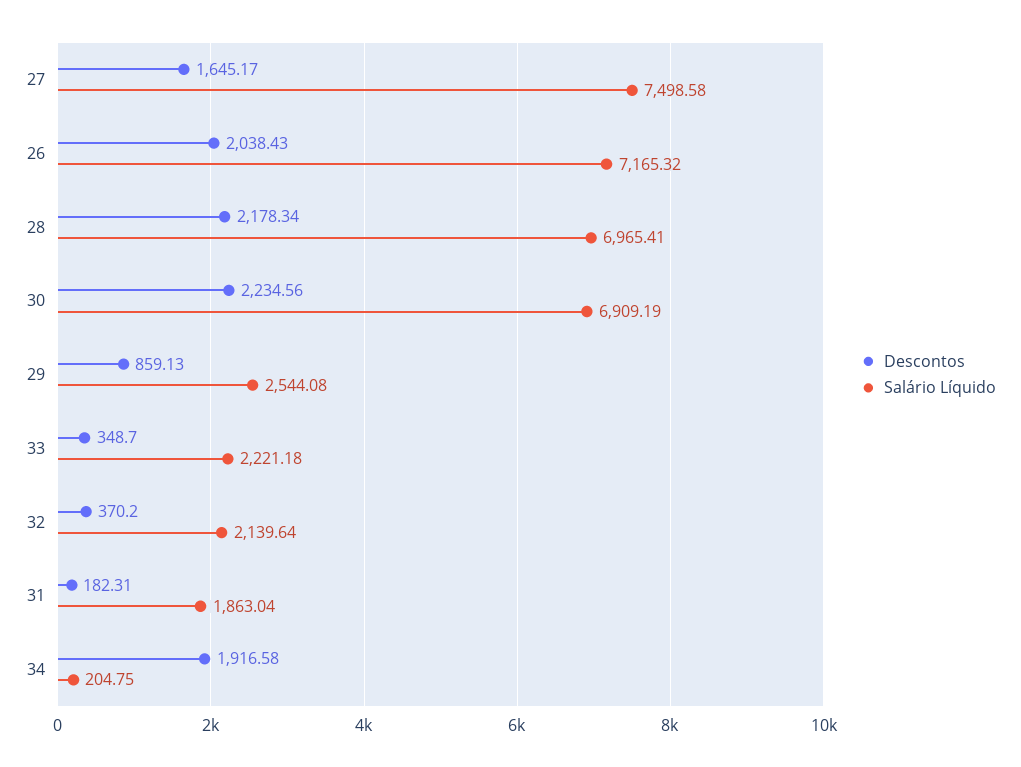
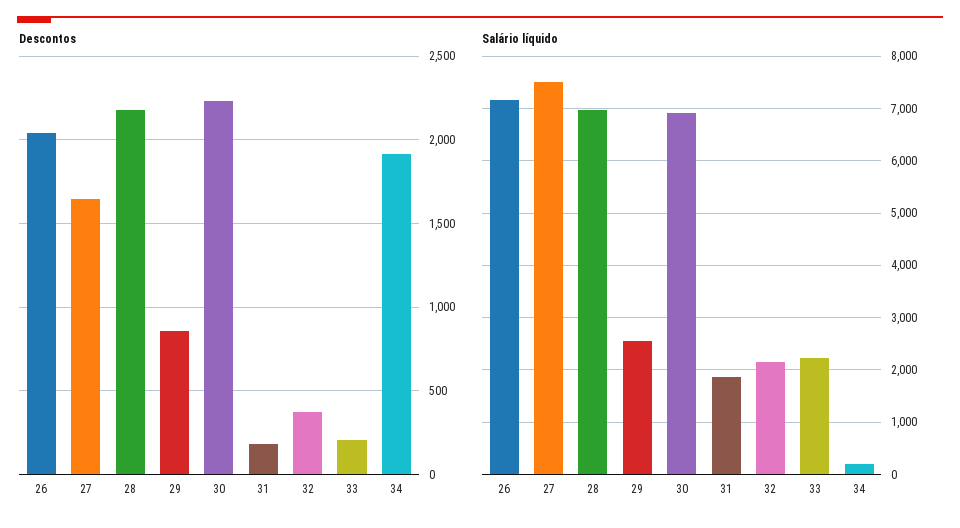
Descontos, 33: 348.7 -> 200

